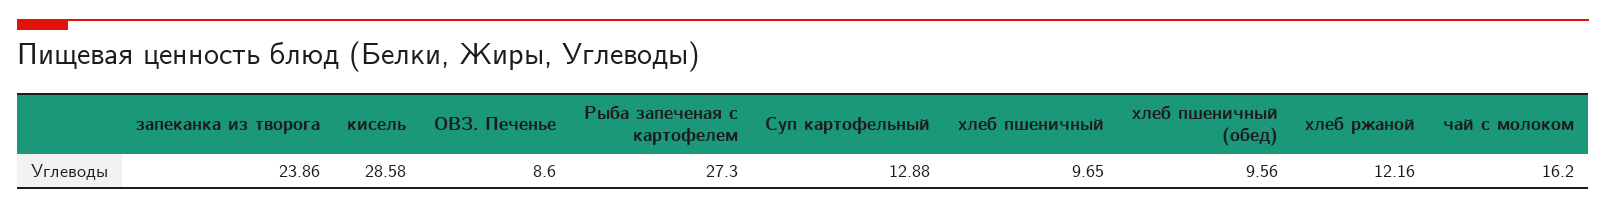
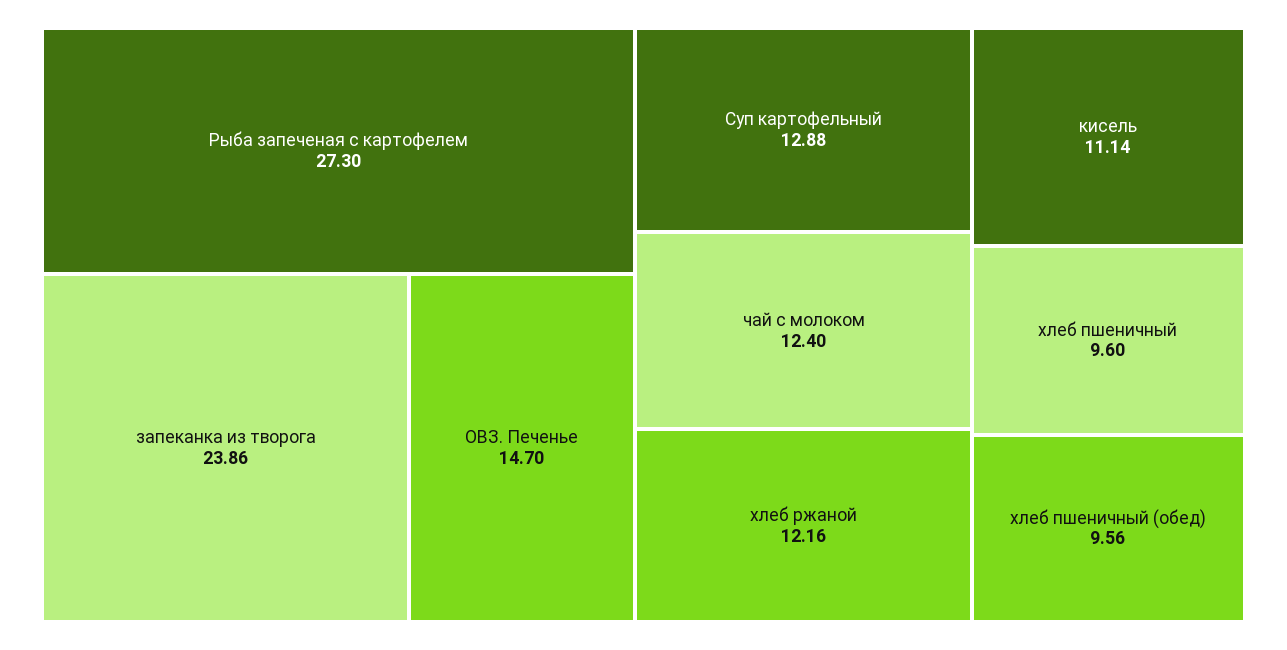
кисель: 28.58 -> 11.14
ОВЗ. Печенье: 8.6 -> 14.7
хлеб пшеничный: 9.65 -> 9.6
чай с молоком: 16.2 -> 12.4

